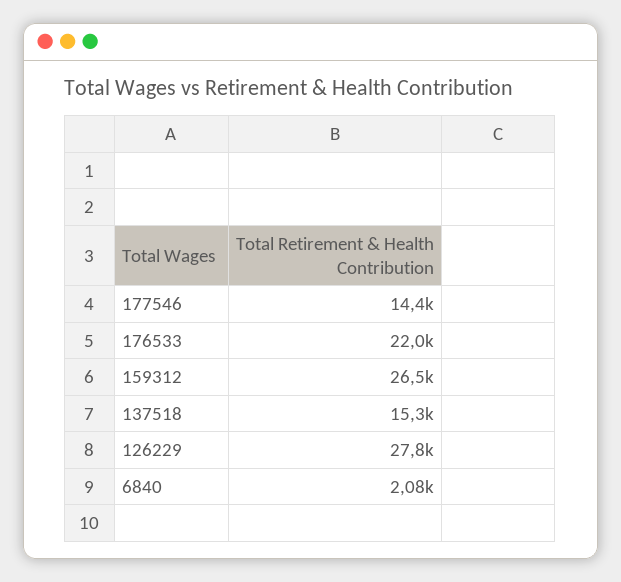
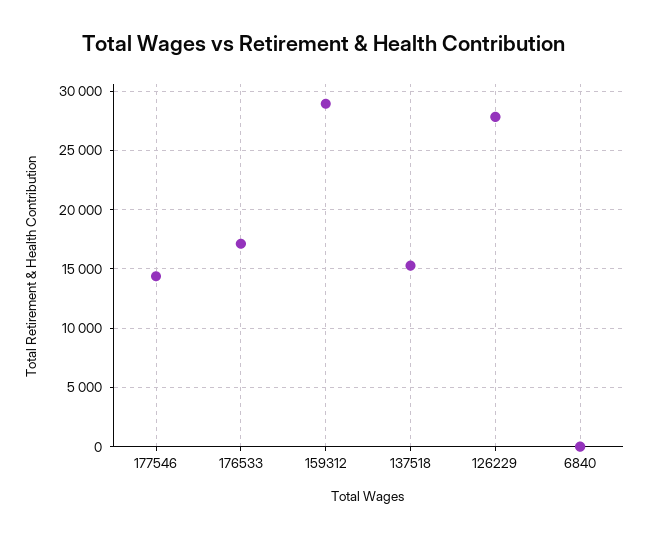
176533: 22000 -> 17000
159312: 26500 -> 29000
6840: 2080 -> 0

